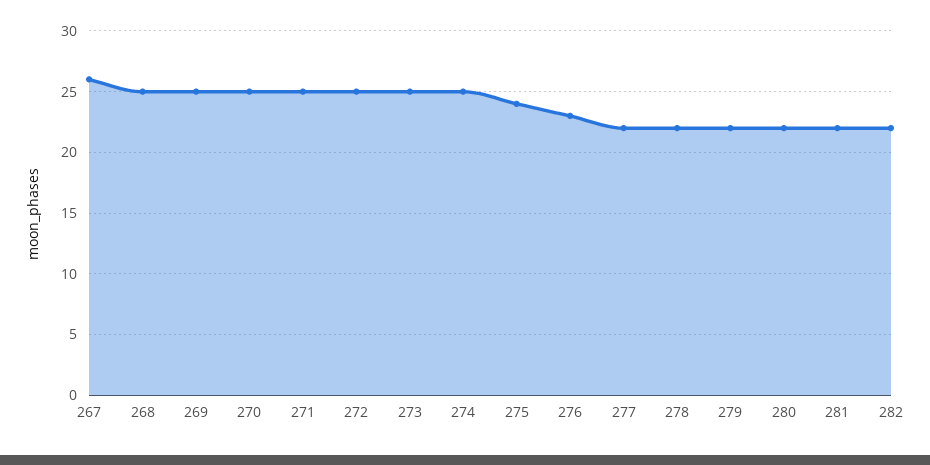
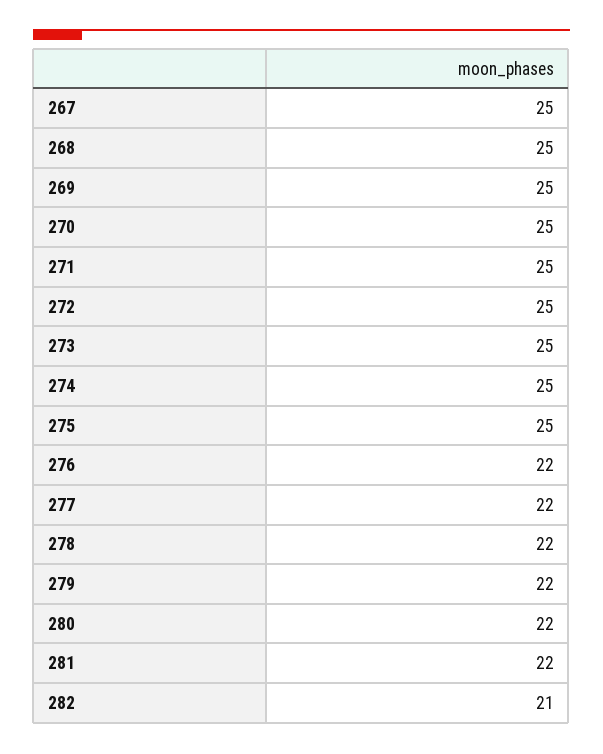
267: 26 -> 25
275: 24 -> 25
276: 23 -> 22
282: 22 -> 21

